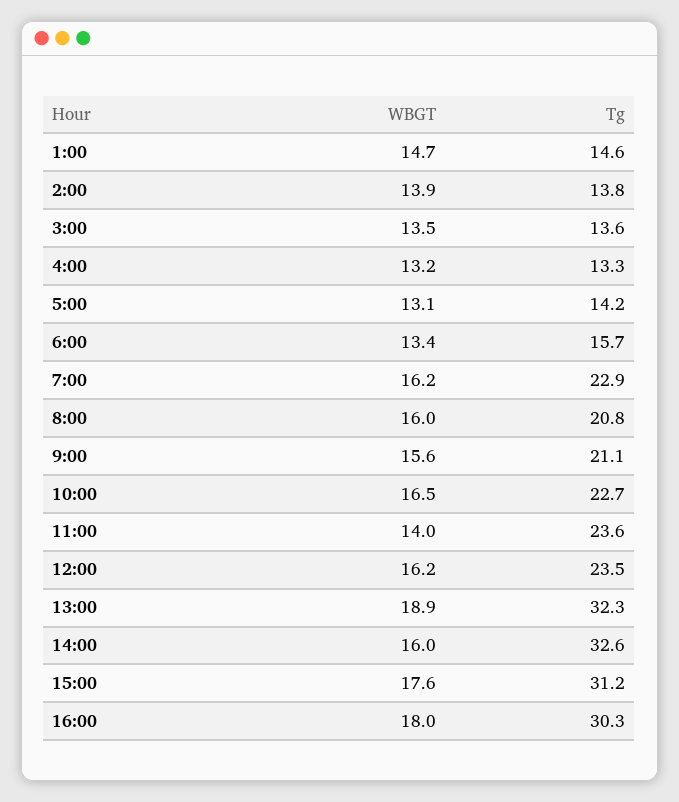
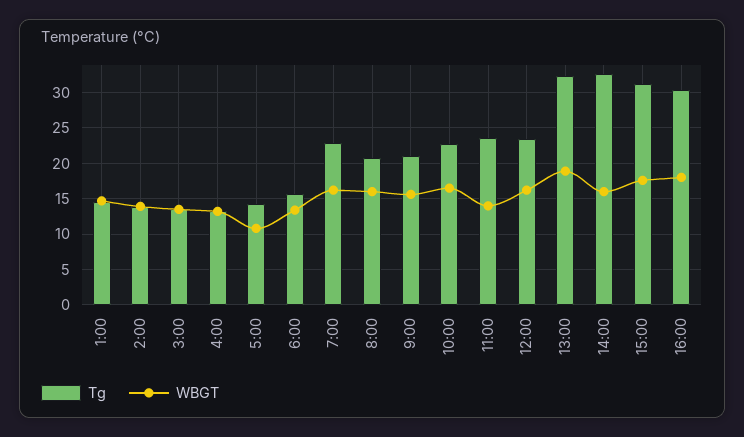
WBGT, 5:00: 13.1 -> 11

